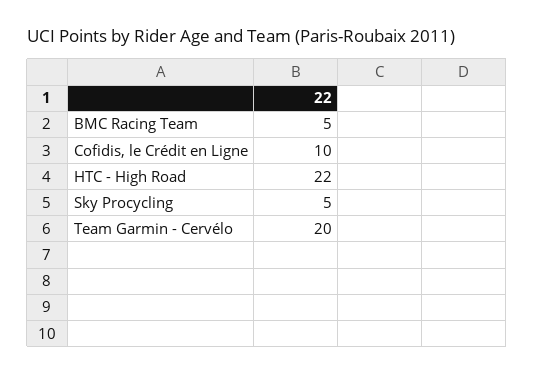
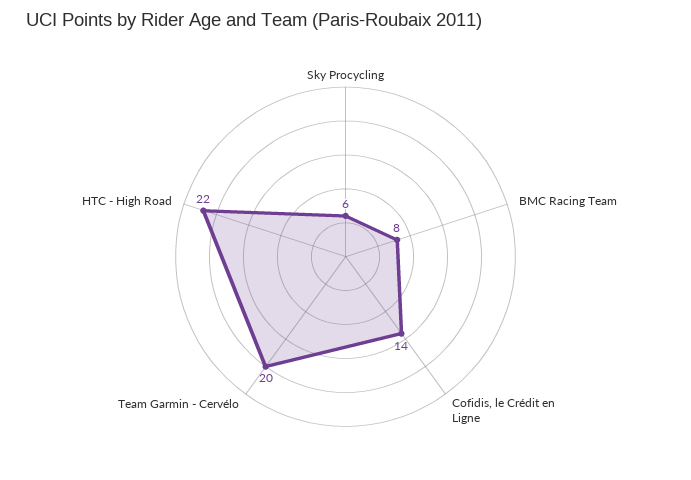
BMC Racing Team: 5 -> 8
Cofidis, le Crédit en Ligne: 10 -> 14
Sky Procycling: 5 -> 6

